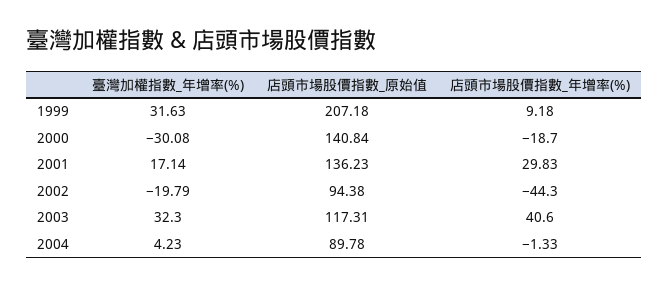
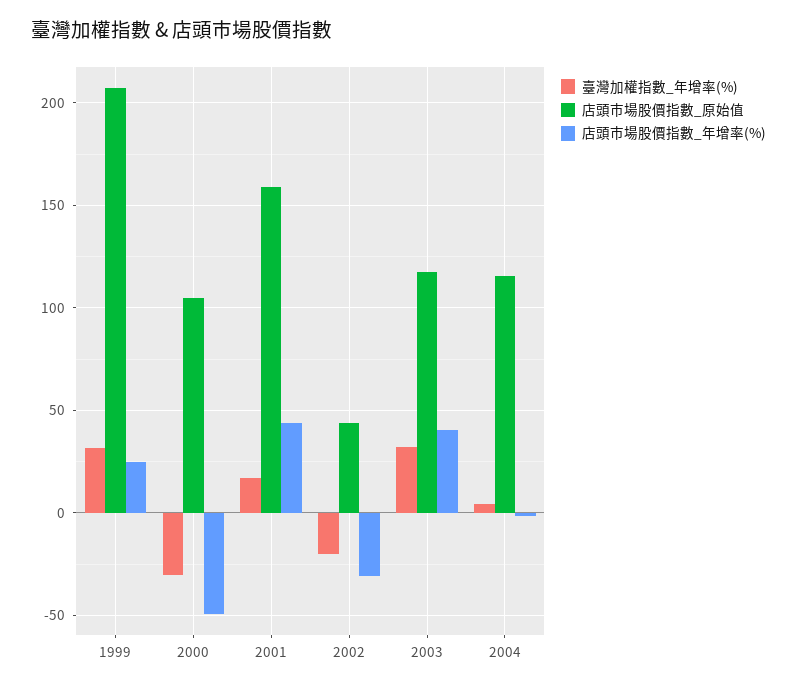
店頭市場股價指數_年增率(%), 1999: 9.18 -> 25
店頭市場股價指數_原始值, 2000: 140.84 -> 105
店頭市場股價指數_年增率(%), 2000: -18.7 -> -50
店頭市場股價指數_原始值, 2001: 136.23 -> 160
店頭市場股價指數_年增率(%), 2001: 29.83 -> 45
店頭市場股價指數_原始值, 2002: 94.38 -> 45
店頭市場股價指數_年增率(%), 2002: -44.3 -> -30
店頭市場股價指數_原始值, 2004: 89.78 -> 115

